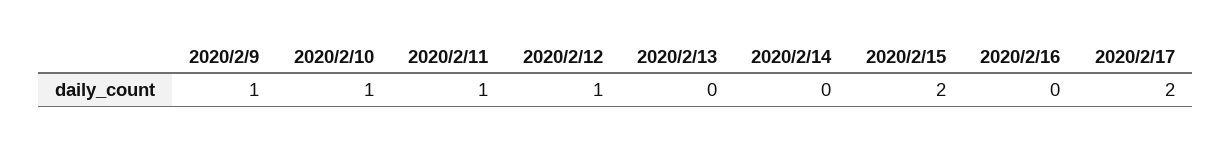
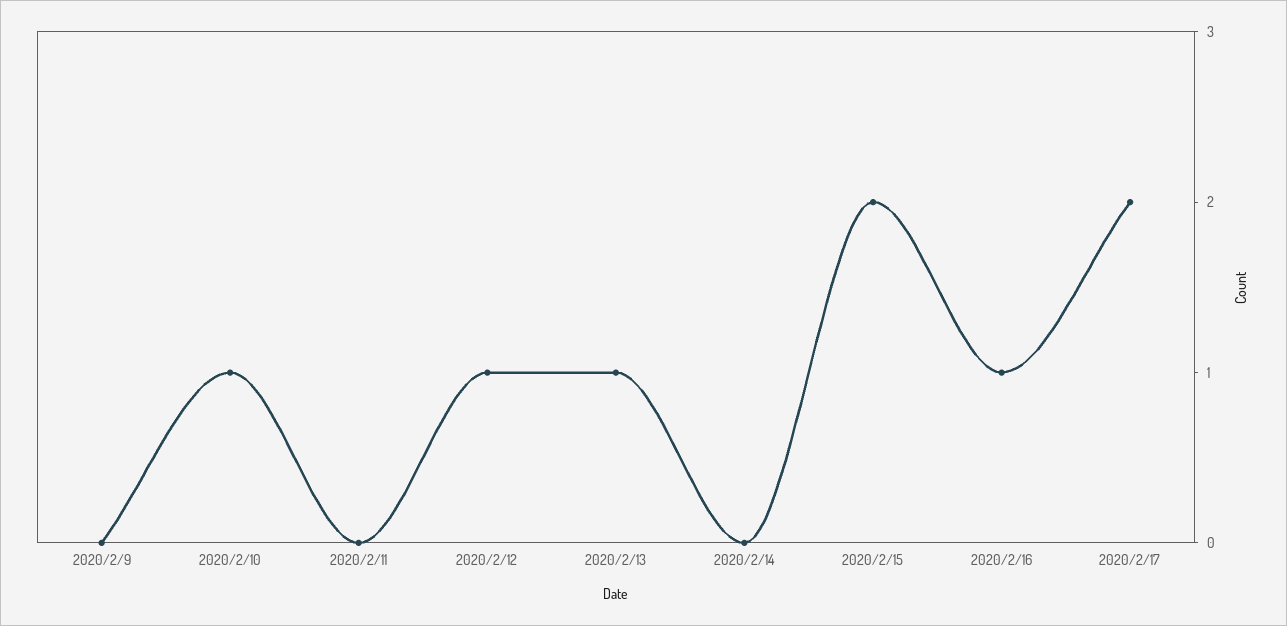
2020/2/9: 1 -> 0
2020/2/11: 1 -> 0
2020/2/13: 0 -> 1
2020/2/16: 0 -> 1

